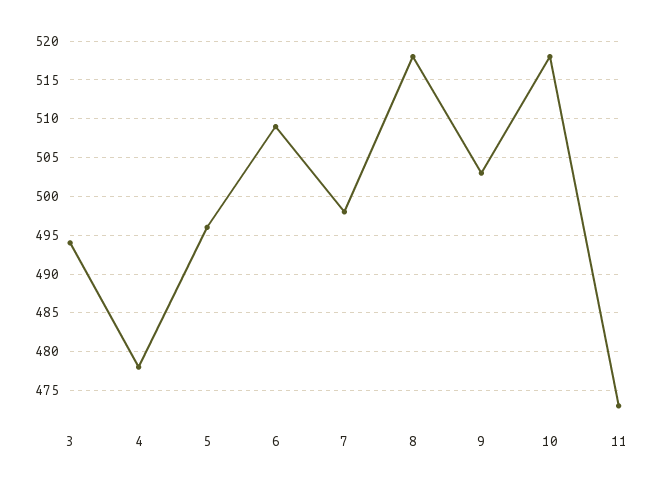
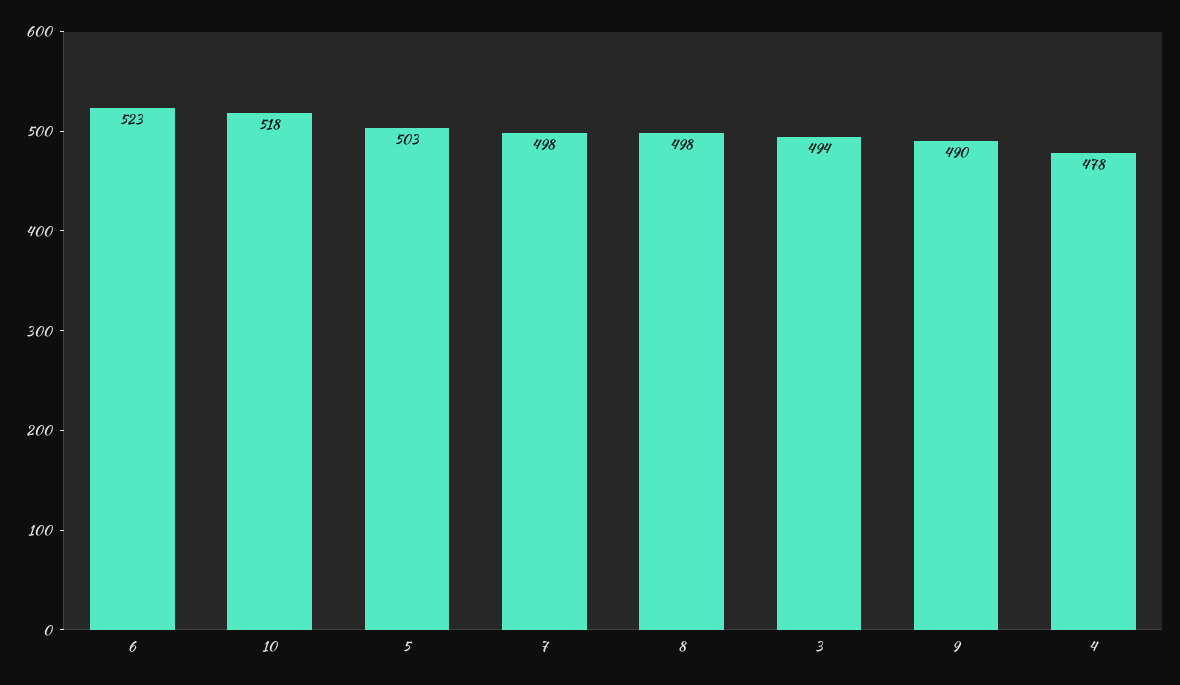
5: 496 -> 503
6: 509 -> 523
8: 518 -> 498
9: 503 -> 490
11: 473 -> none

